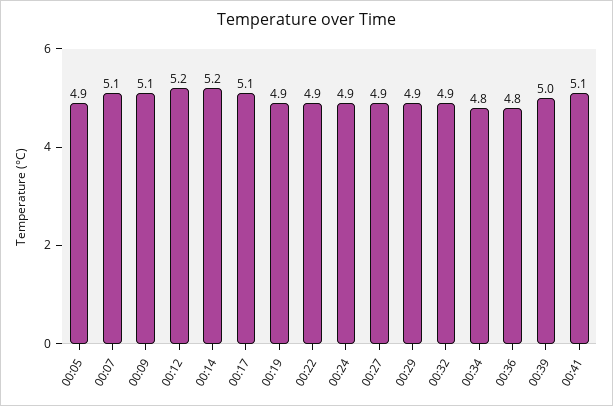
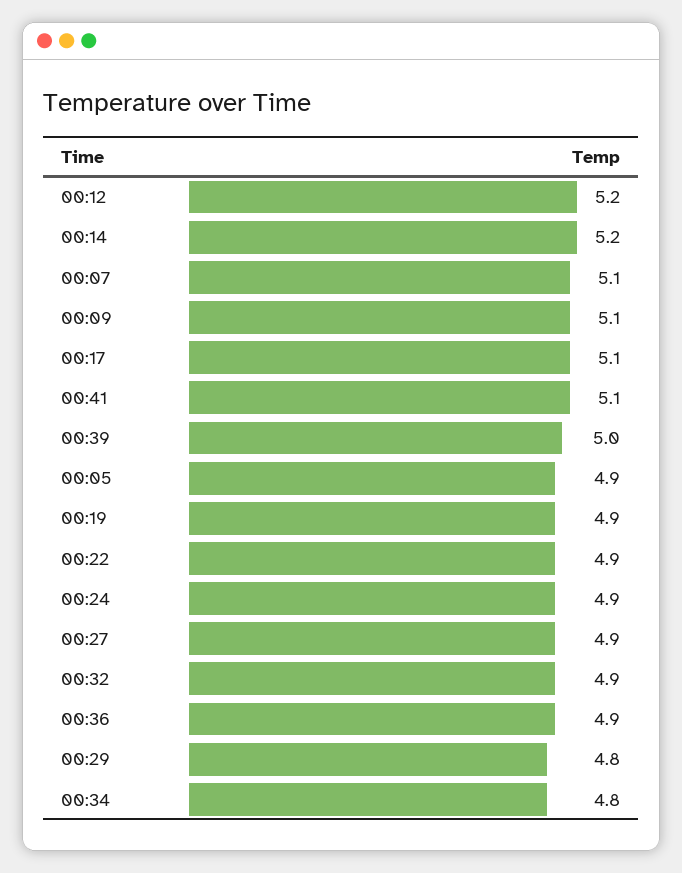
00:29: 4.9 -> 4.8
00:36: 4.8 -> 4.9

